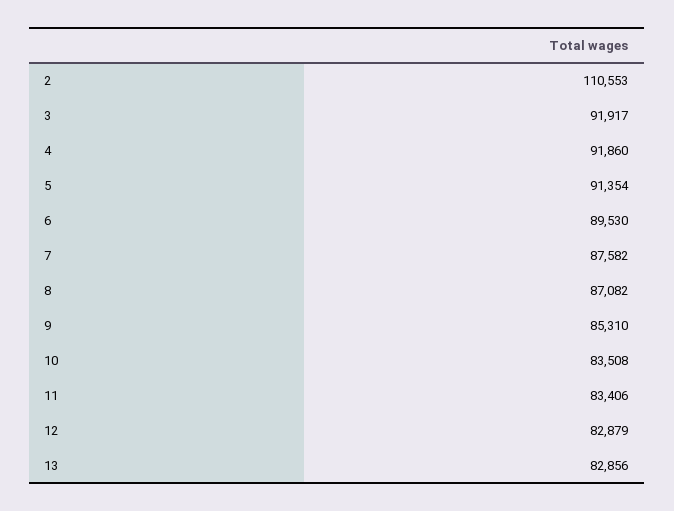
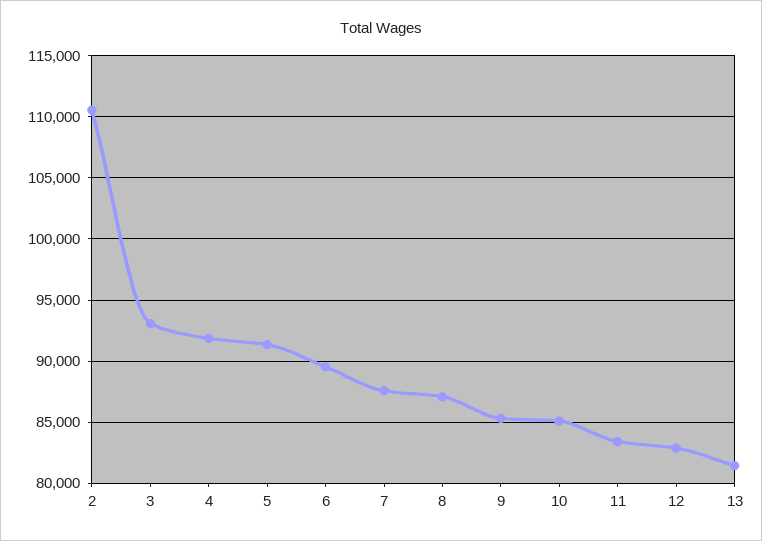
3: 91917 -> 93000
10: 83508 -> 85000
13: 82856 -> 81500

